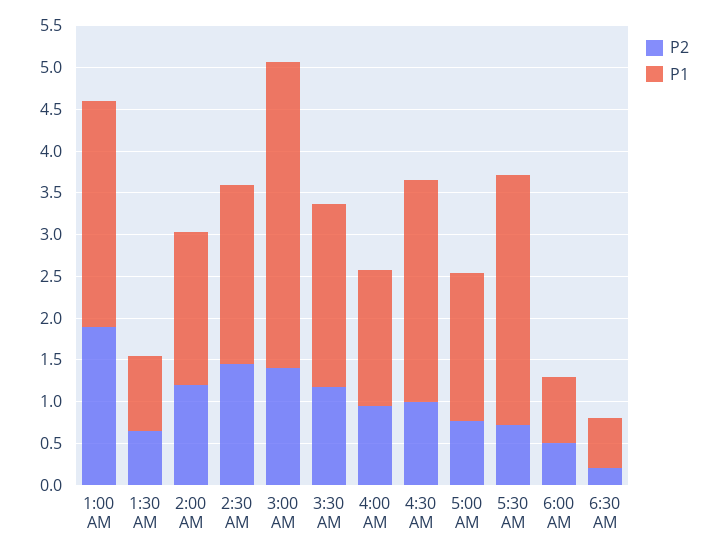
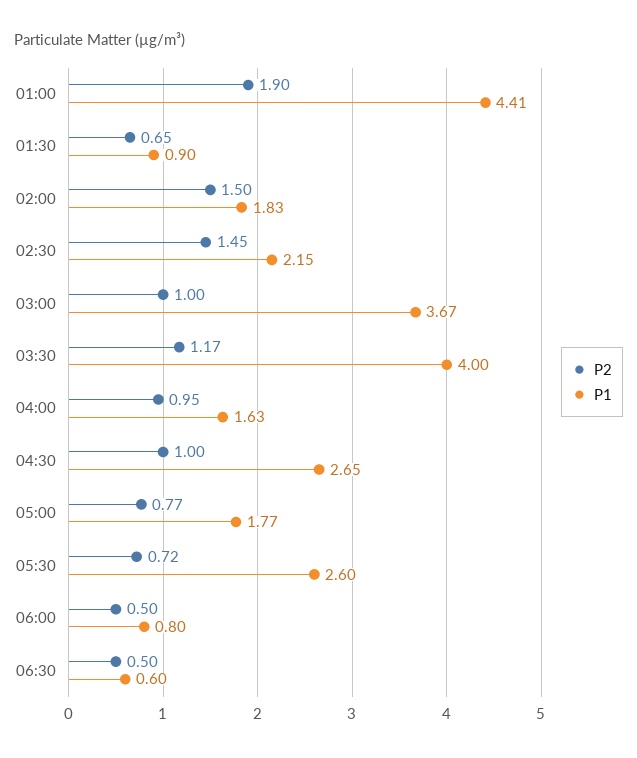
P1, 1:00 AM: 2.7 -> 4.41
P2, 2:00 AM: 1.2 -> 1.5
P2, 3:00 AM: 1.4 -> 1
P1, 3:30 AM: 2.2 -> 4
P1, 5:30 AM: 3 -> 2.6
P2, 6:30 AM: 0.2 -> 0.5

